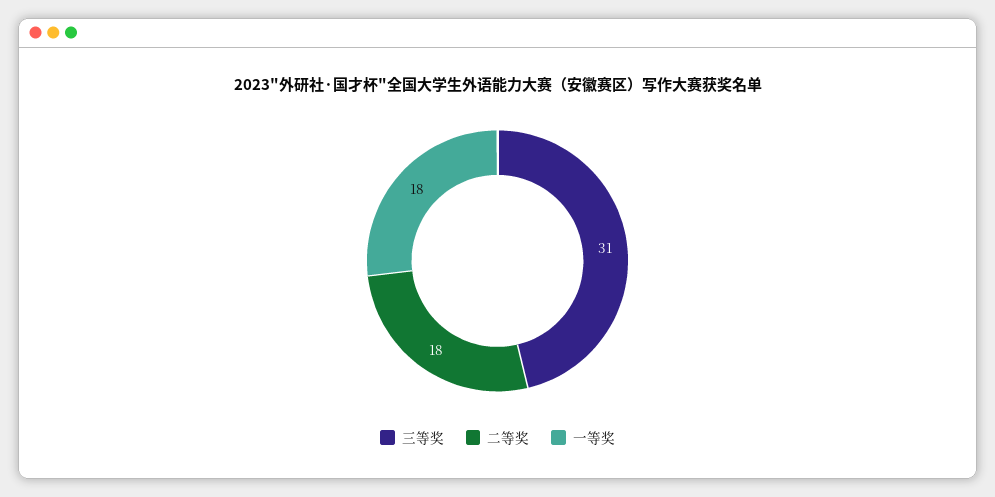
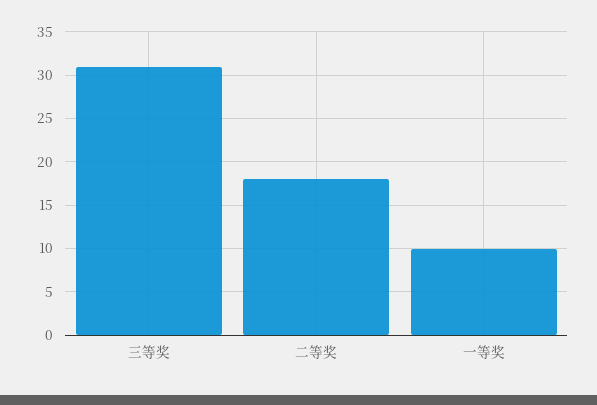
一等奖: 18 -> 10

